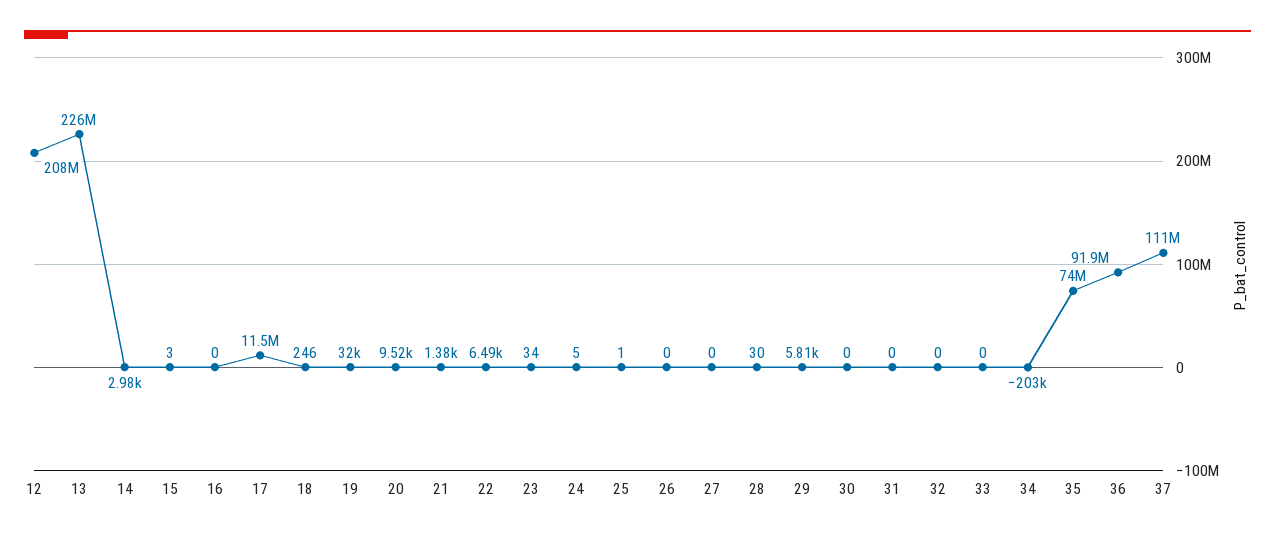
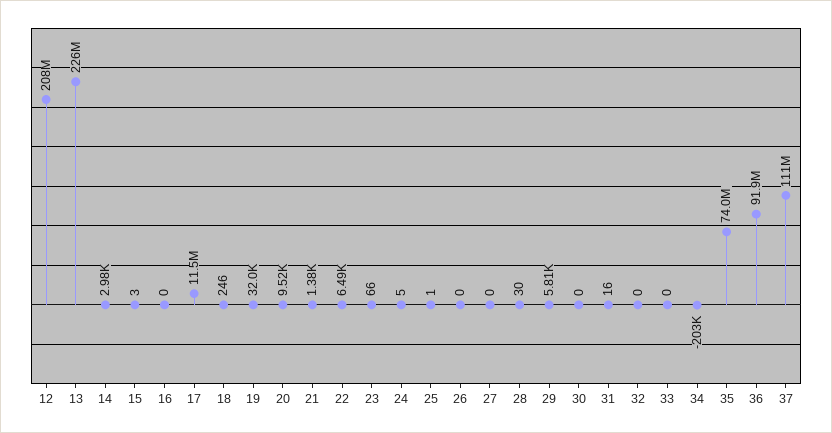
23: 34 -> 66
31: 0 -> 16

